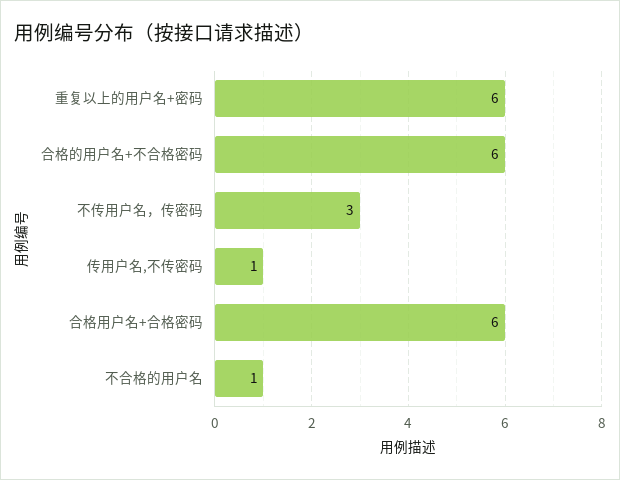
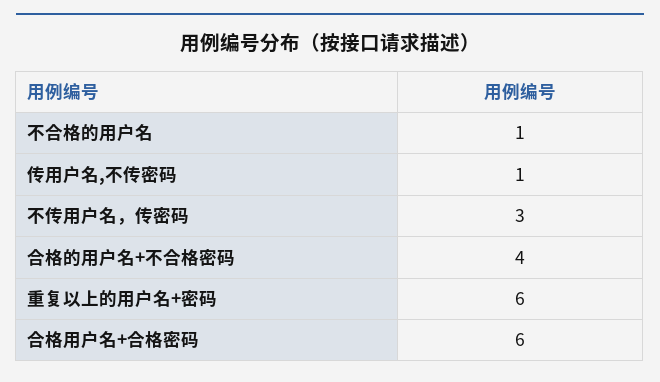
合格的用户名+不合格密码: 6 -> 4

